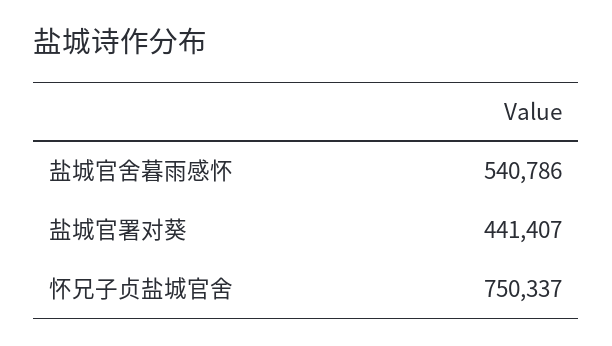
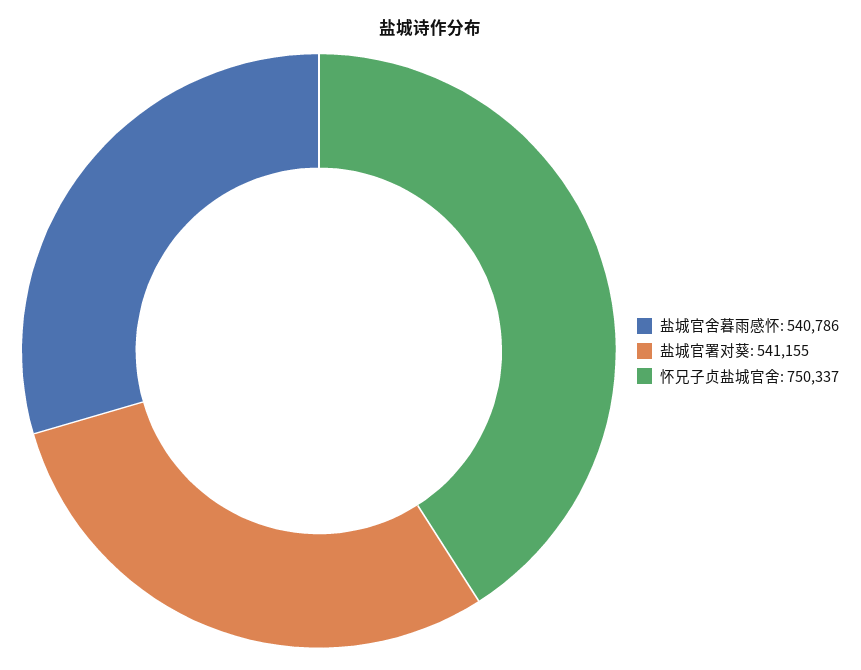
盐城官署对葵: 441407 -> 541155

